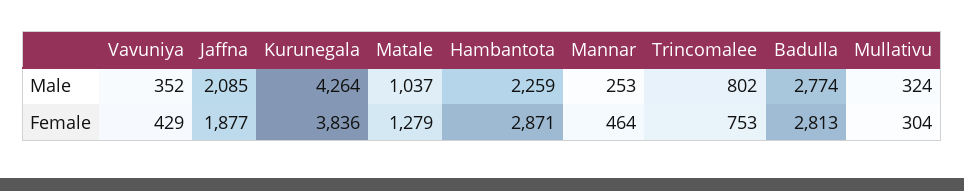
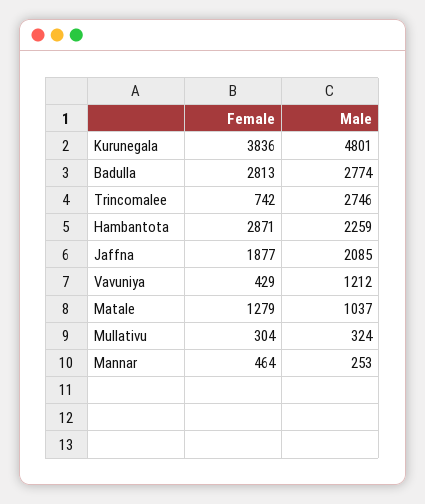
Vavuniya, Male: 352 -> 1212
Kurunegala, Male: 4264 -> 4801
Trincomalee, Male: 802 -> 2746
Trincomalee, Female: 753 -> 742

